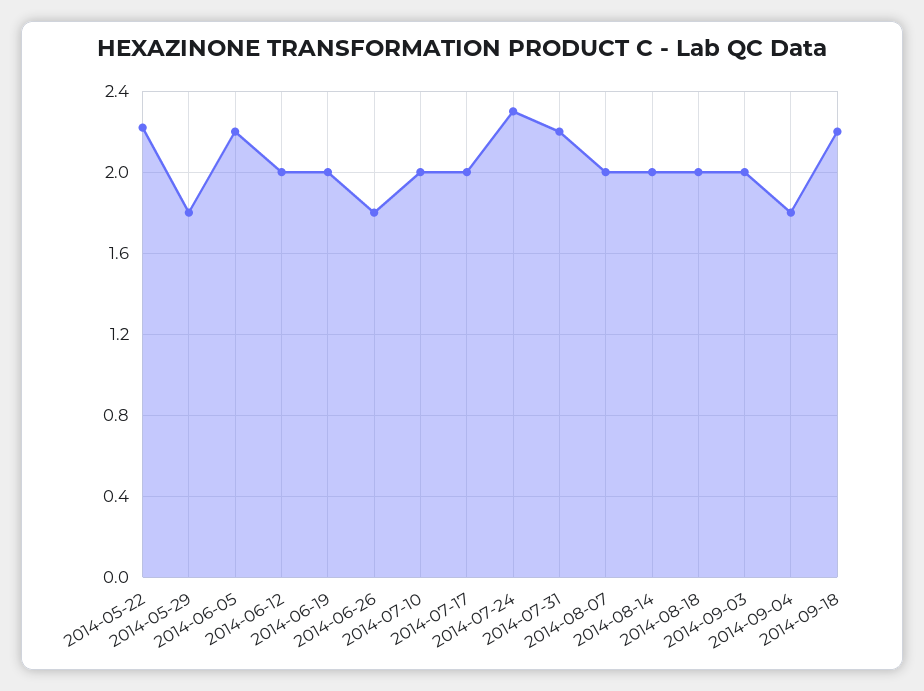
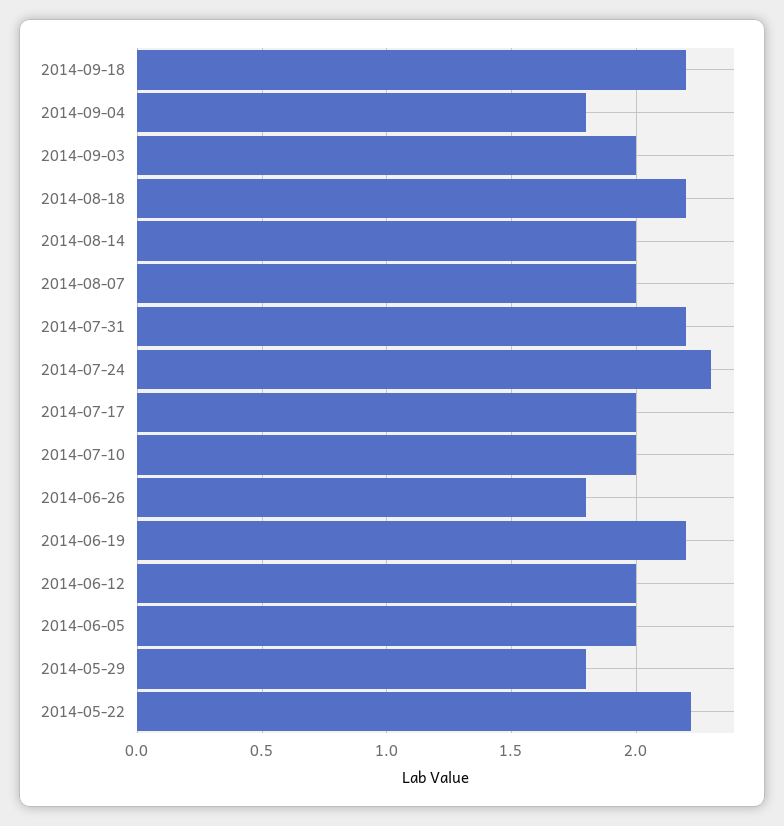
2014-06-05: 2.2 -> 2
2014-06-19: 2 -> 2.2
2014-08-18: 2 -> 2.2

